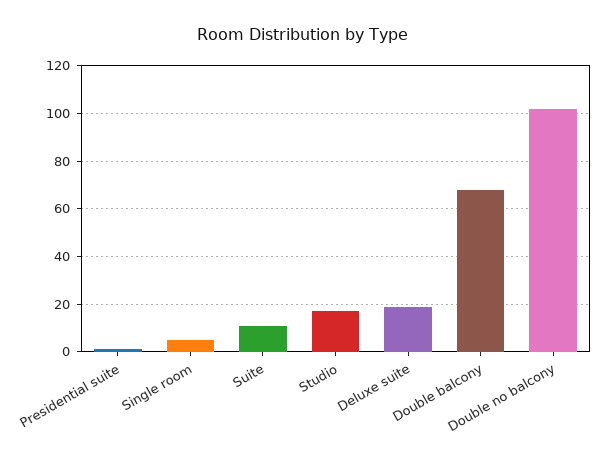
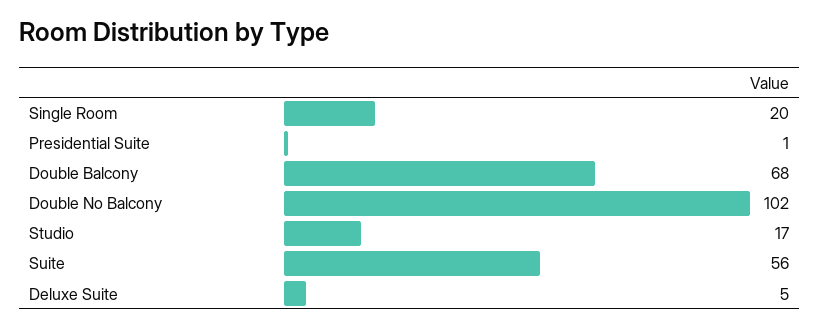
Single room: 5 -> 20
Suite: 10 -> 56
Deluxe suite: 20 -> 5

